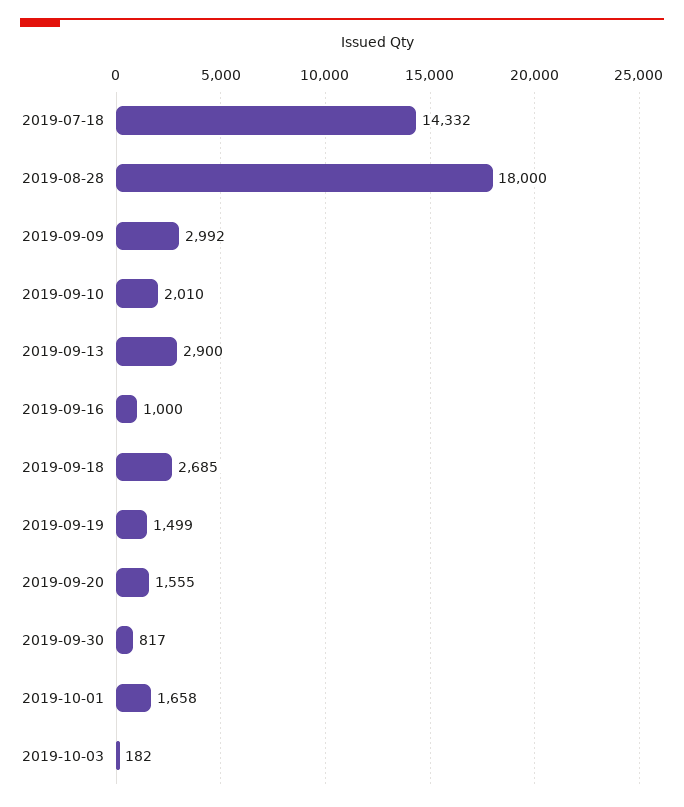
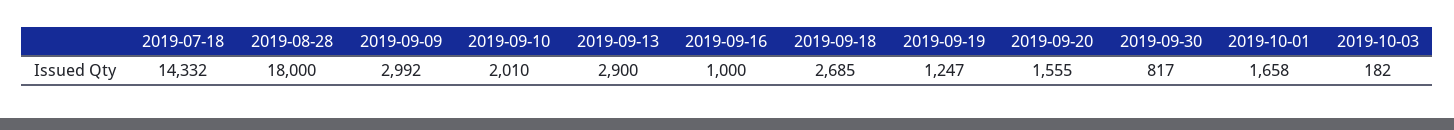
2019-09-19: 1499 -> 1247

